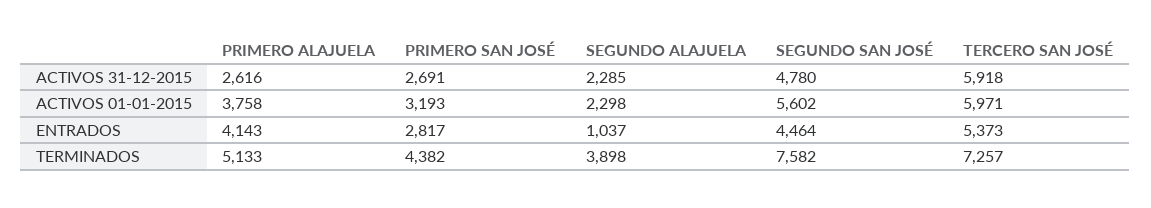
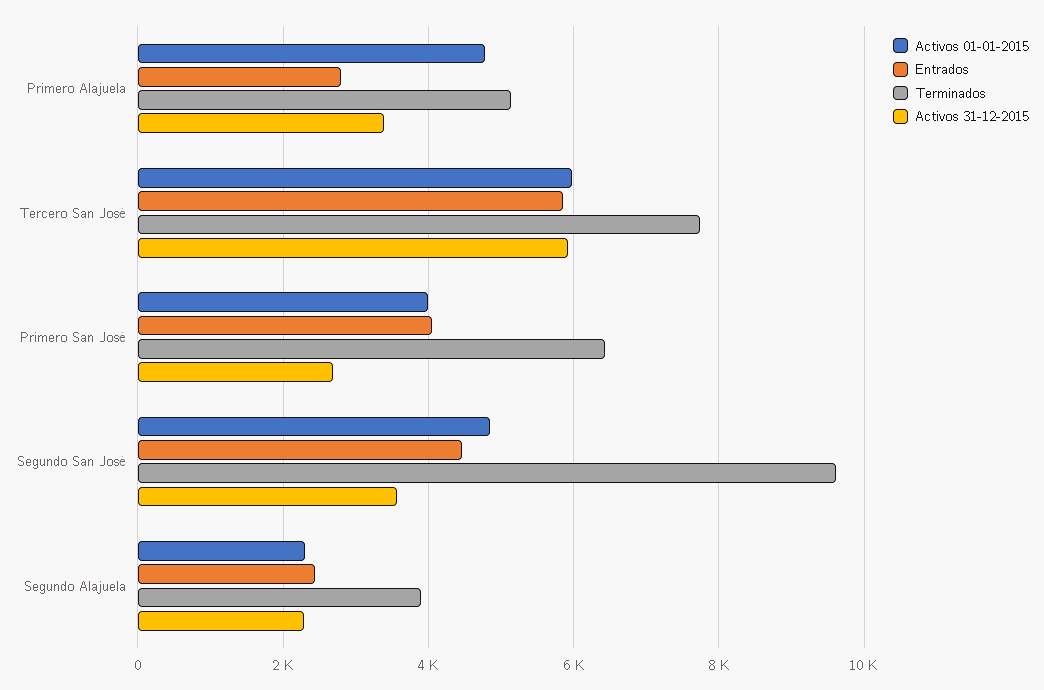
ACTIVOS 31-12-2015, PRIMERO ALAJUELA: 2616 -> 3400
ACTIVOS 31-12-2015, SEGUNDO SAN JOSÉ: 4780 -> 3600
ACTIVOS 01-01-2015, PRIMERO ALAJUELA: 3758 -> 4800
ACTIVOS 01-01-2015, PRIMERO SAN JOSÉ: 3193 -> 4000
ACTIVOS 01-01-2015, SEGUNDO SAN JOSÉ: 5602 -> 4800
ENTRADOS, PRIMERO ALAJUELA: 4143 -> 2800
ENTRADOS, PRIMERO SAN JOSÉ: 2817 -> 4000
ENTRADOS, SEGUNDO ALAJUELA: 1037 -> 2400
ENTRADOS, TERCERO SAN JOSÉ: 5373 -> 5800
TERMINADOS, PRIMERO SAN JOSÉ: 4382 -> 6400
TERMINADOS, SEGUNDO SAN JOSÉ: 7582 -> 9600
TERMINADOS, TERCERO SAN JOSÉ: 7257 -> 7800

